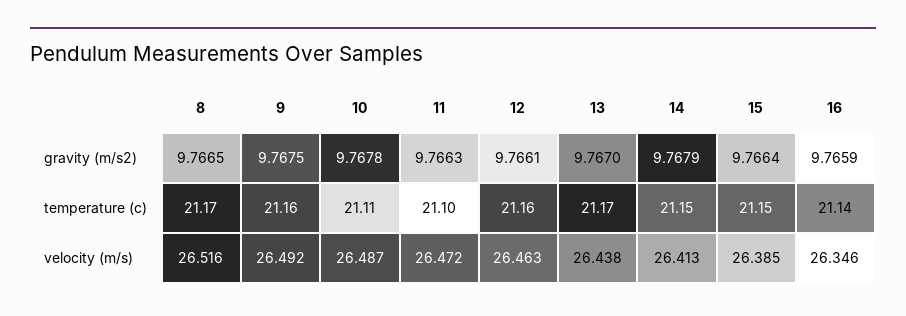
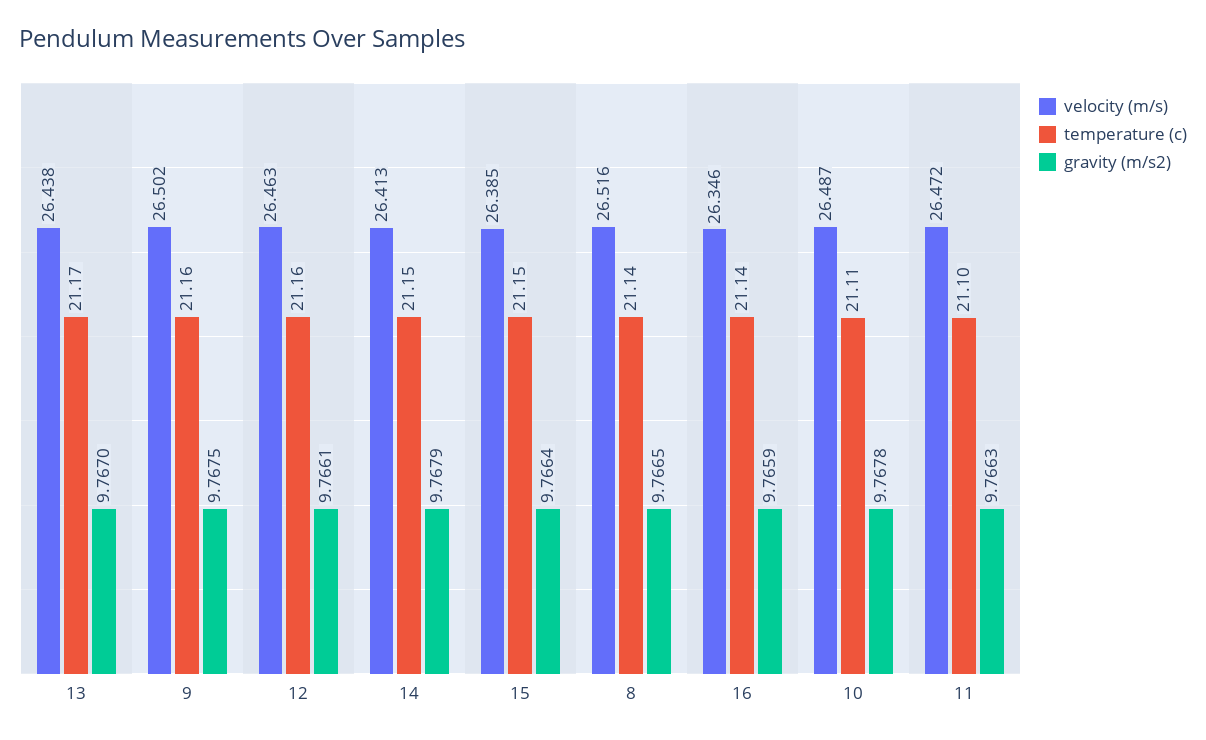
temperature (c), 8: 21.17 -> 21.14
velocity (m/s), 9: 26.492 -> 26.502

